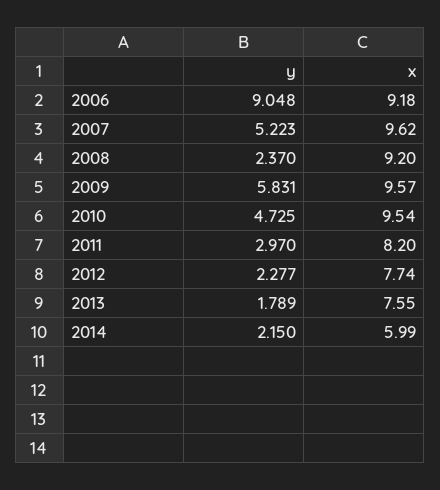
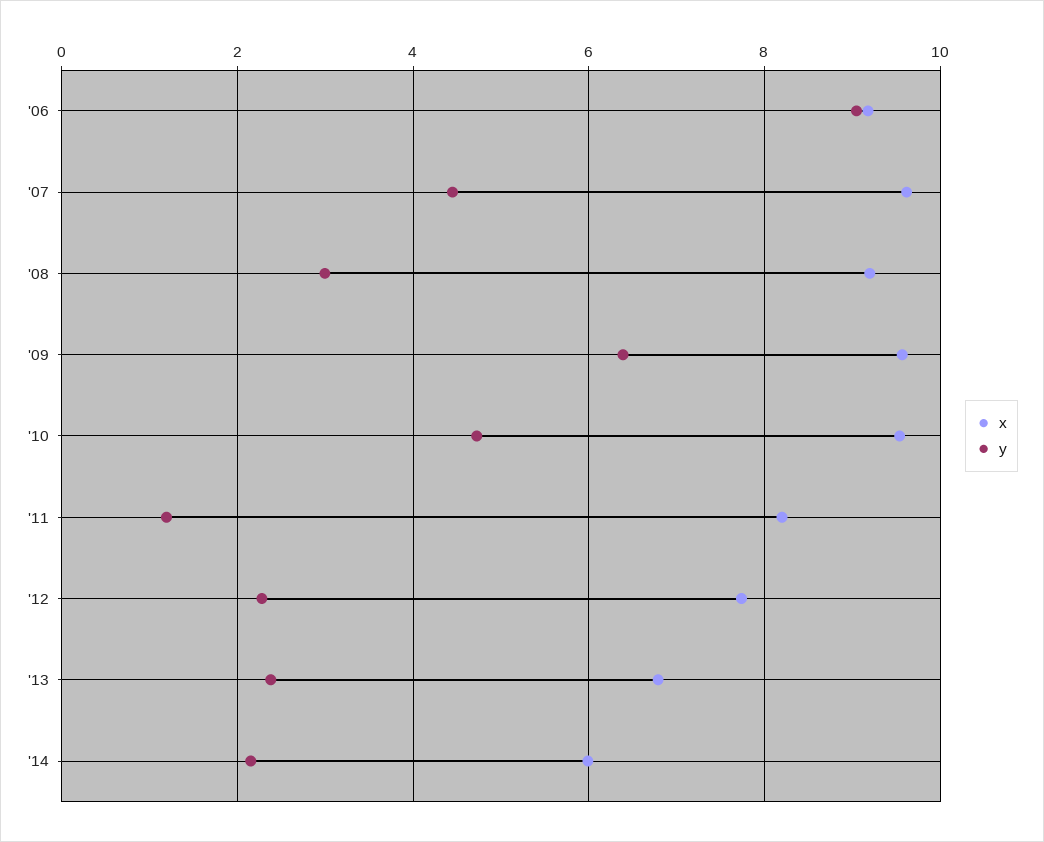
y, 2007: 5.223 -> 4.4
y, 2008: 2.37 -> 3
y, 2009: 5.831 -> 6.4
y, 2011: 2.97 -> 1.2
y, 2013: 1.789 -> 2.4
x, 2013: 7.55 -> 6.8

